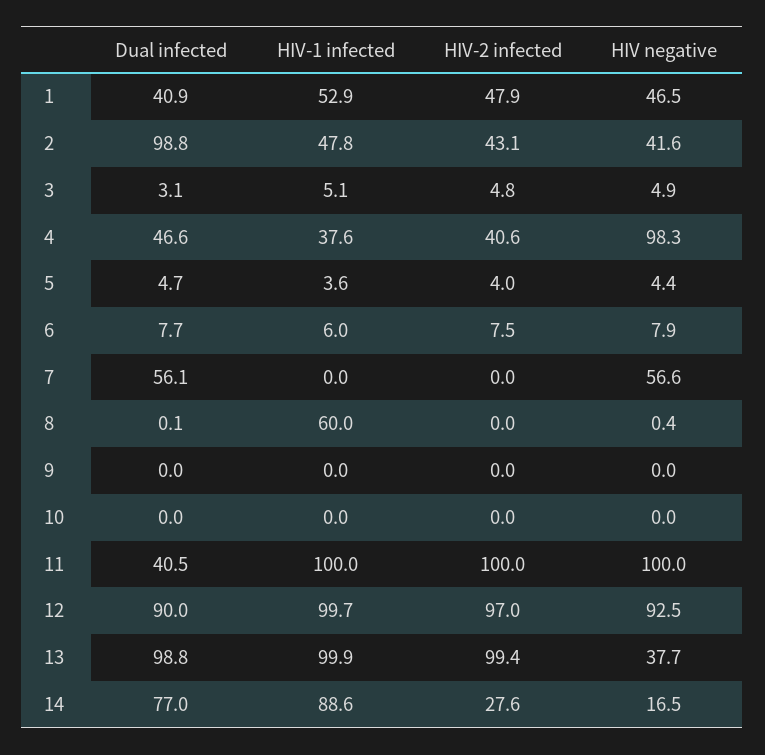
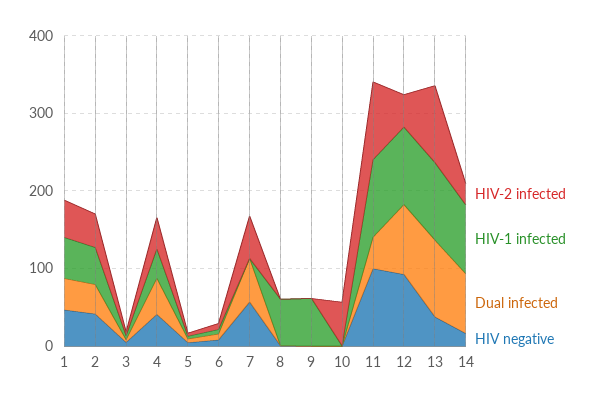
Dual infected, 2: 98.8 -> 40
HIV negative, 4: 98.3 -> 40
HIV-2 infected, 7: 0 -> 60
HIV-1 infected, 9: 0 -> 60
HIV-2 infected, 10: 0 -> 60
HIV-2 infected, 12: 97 -> 40

